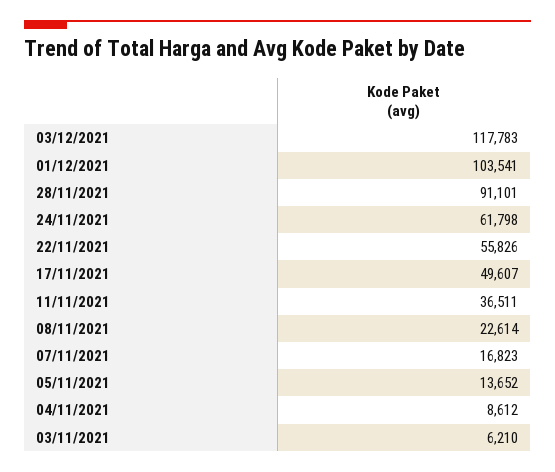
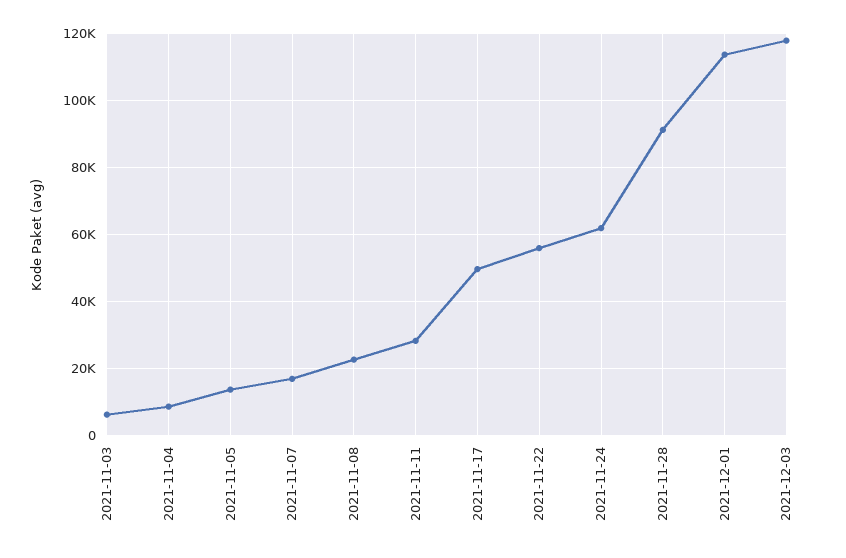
01/12/2021: 103541 -> 114000
11/11/2021: 36511 -> 28000

